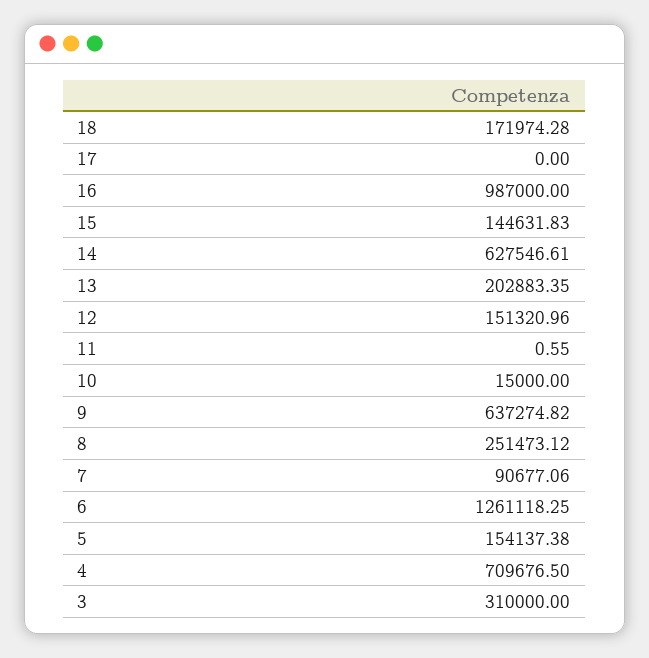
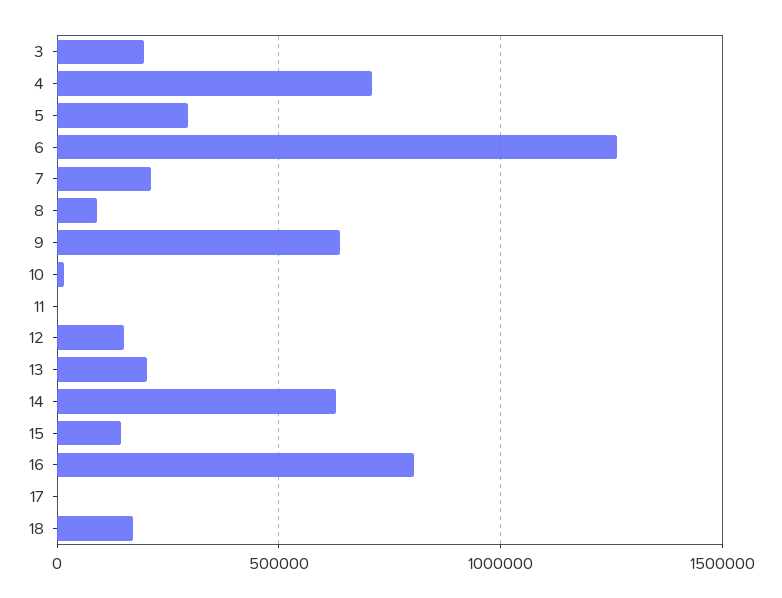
16: 987000 -> 800000
8: 251473.12 -> 100000
7: 90677.06 -> 200000
5: 154137.38 -> 300000
3: 310000 -> 200000

